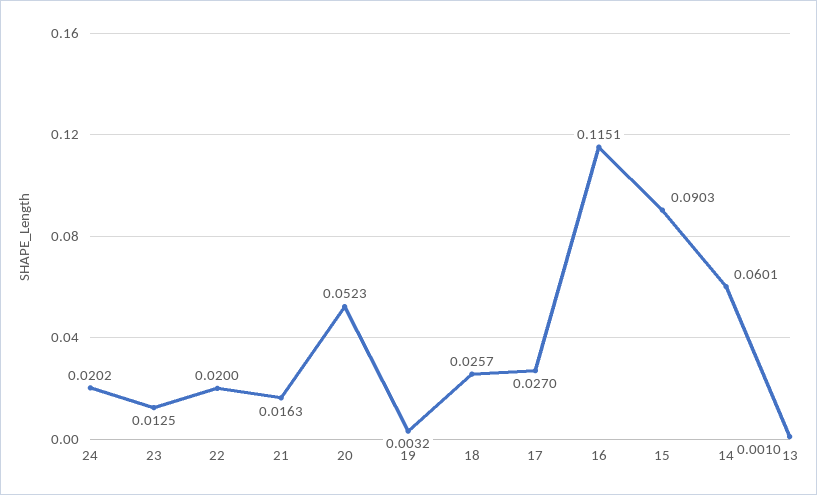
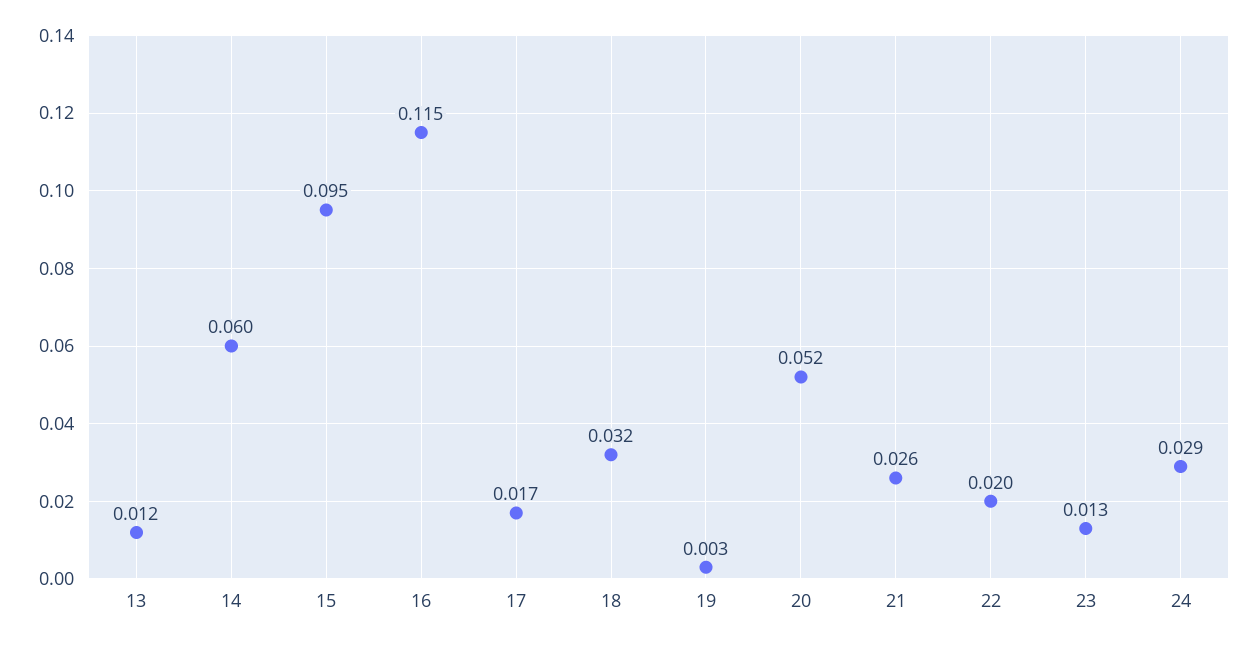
24: 0.0202 -> 0.029
21: 0.0163 -> 0.026
18: 0.0257 -> 0.032
17: 0.027 -> 0.017
15: 0.0903 -> 0.095
13: 0.001 -> 0.012

